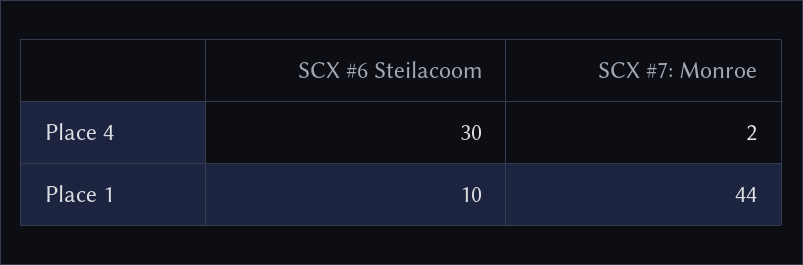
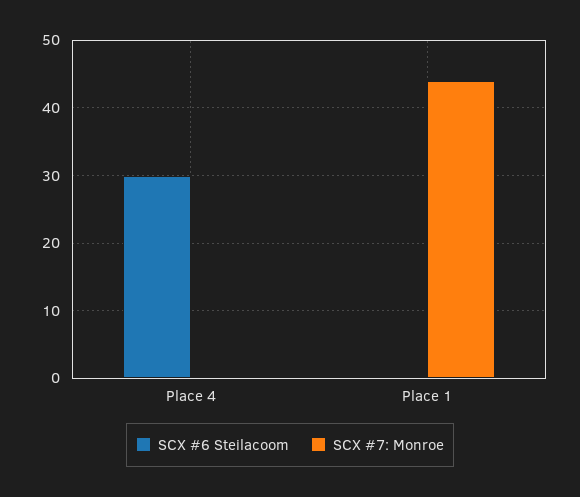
SCX #7: Monroe, Place 4: 2 -> 0
SCX #6 Steilacoom, Place 1: 10 -> 0

